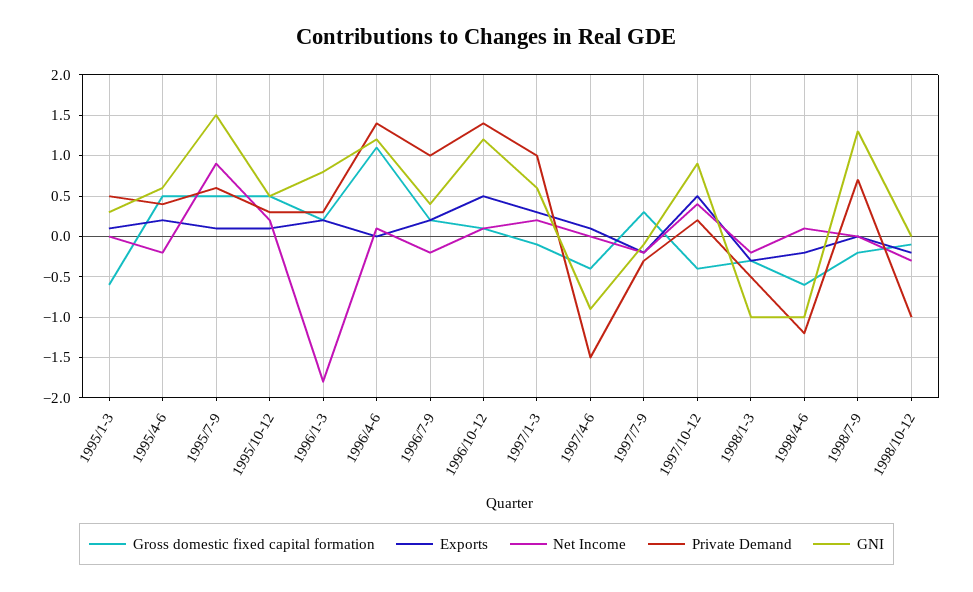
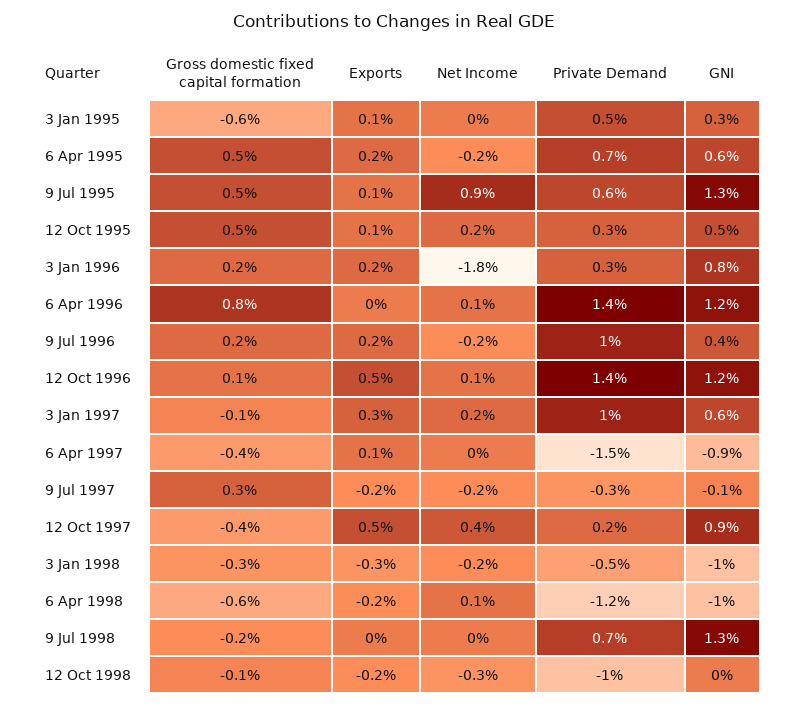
Private Demand, 1995/4-6: 0.4 -> 0.7
GNI, 1995/7-9: 1.5 -> 1.3
Gross domestic fixed capital formation, 1996/4-6: 1.1 -> 0.8

